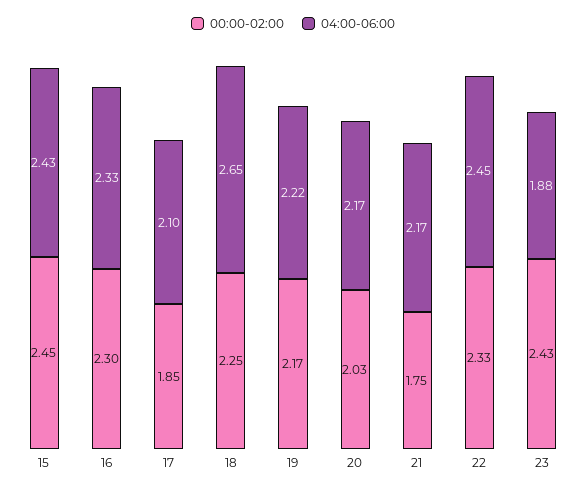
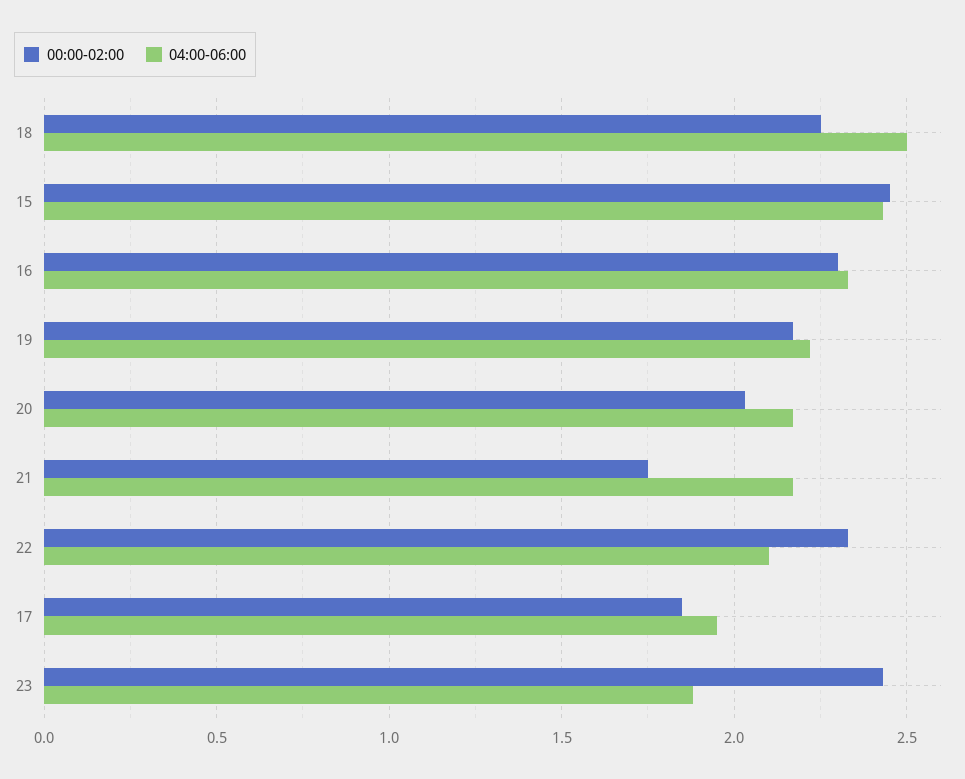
04:00-06:00, 17: 2.1 -> 1.95
04:00-06:00, 18: 2.65 -> 2.5
04:00-06:00, 22: 2.45 -> 2.1

